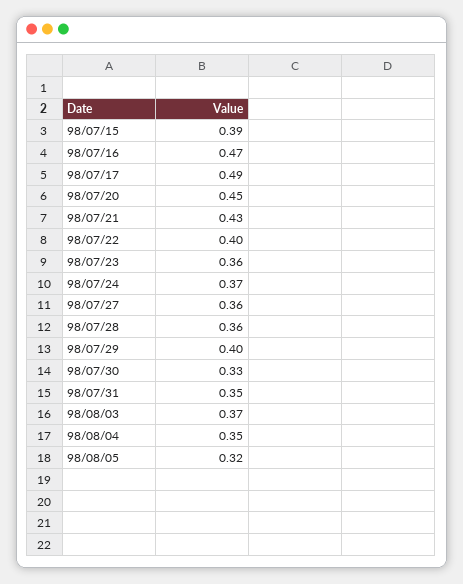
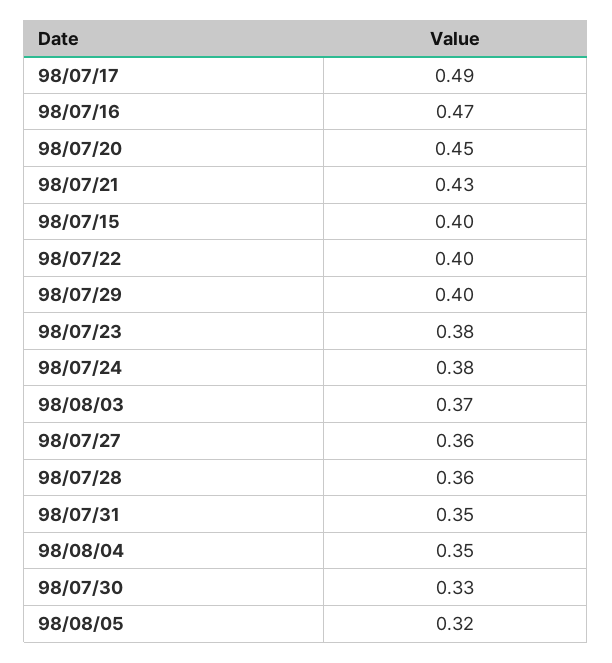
98/07/15: 0.39 -> 0.4
98/07/23: 0.36 -> 0.38
98/07/24: 0.37 -> 0.38

